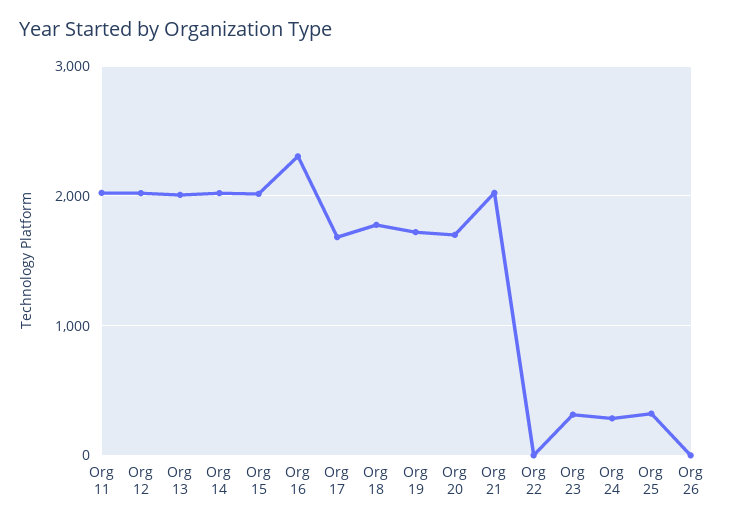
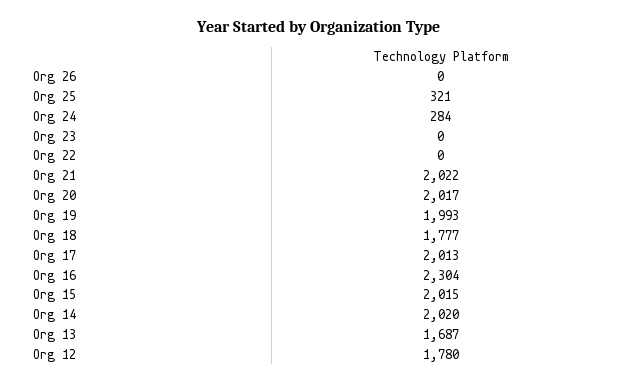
Org 11: 2000 -> none
Org 12: 2000 -> 1780
Org 13: 2000 -> 1687
Org 17: 1700 -> 2013
Org 19: 1700 -> 1993
Org 20: 1700 -> 2017
Org 23: 300 -> 0

